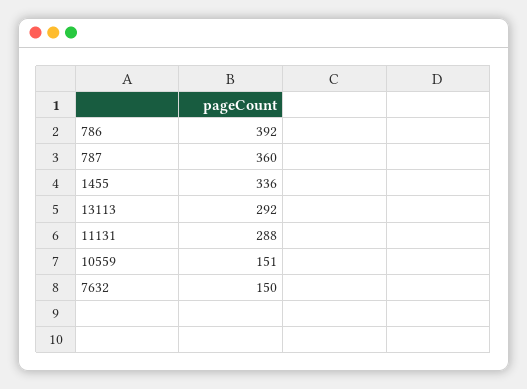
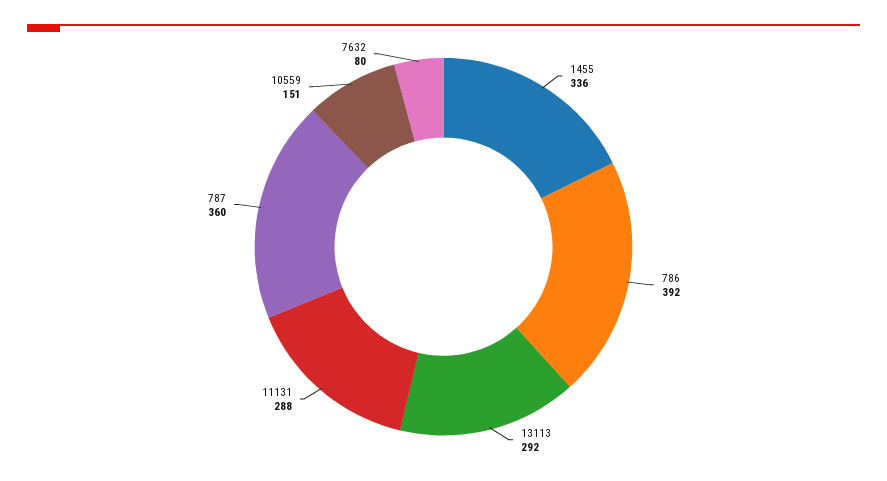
7632: 150 -> 80

